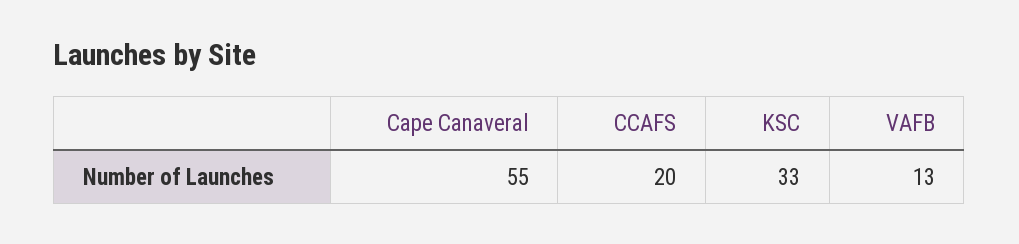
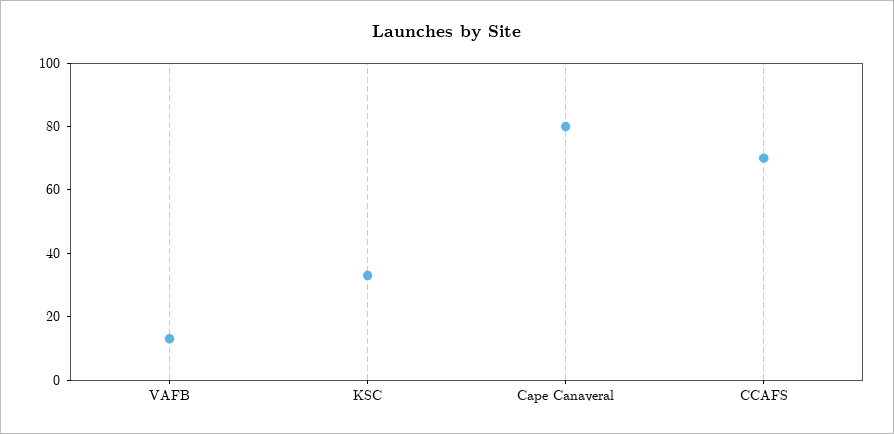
Cape Canaveral: 55 -> 80
CCAFS: 20 -> 70

